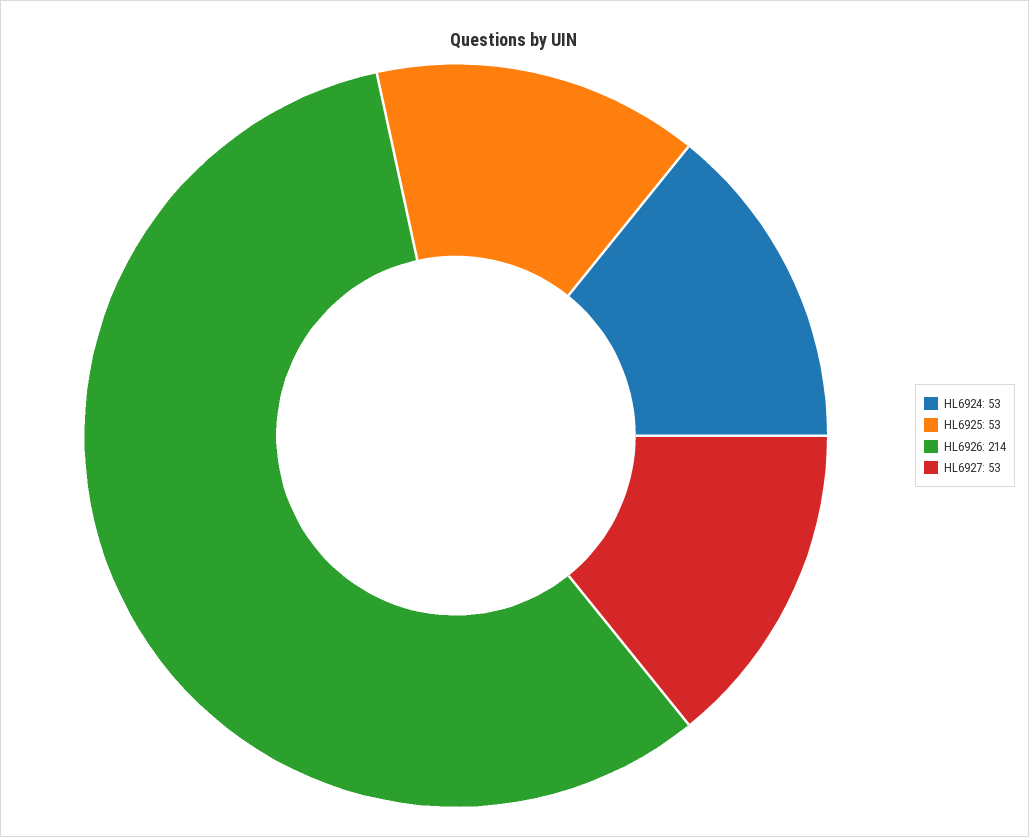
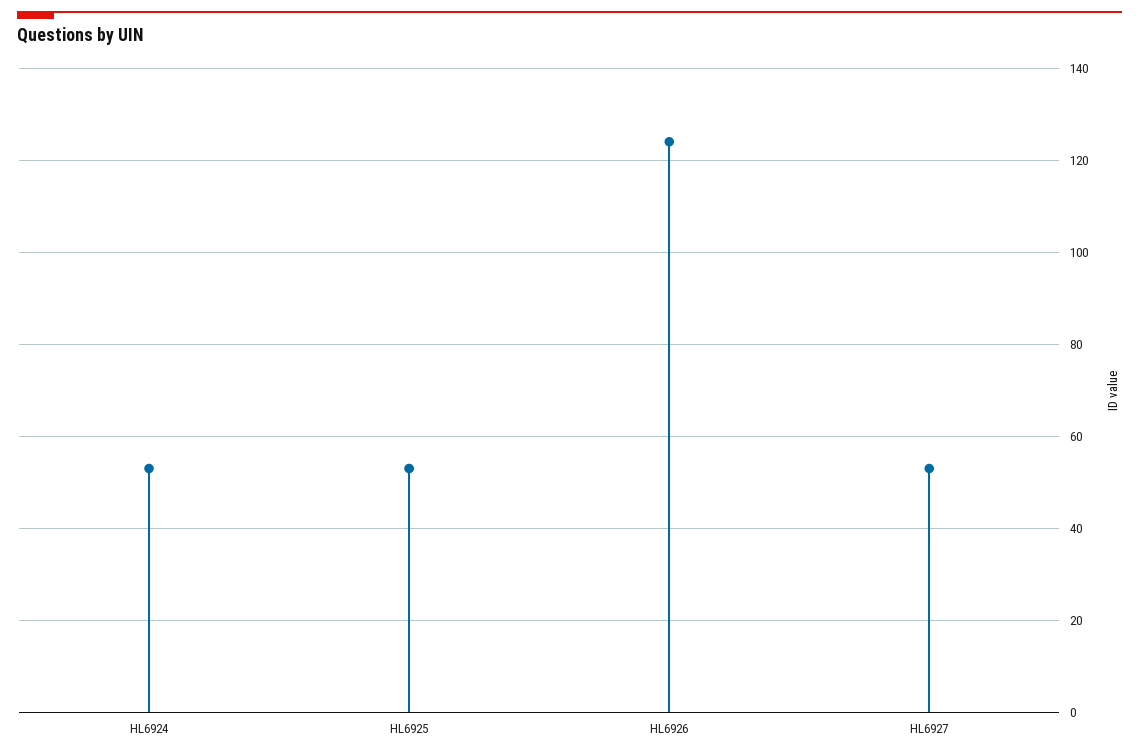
HL6926: 214 -> 125

